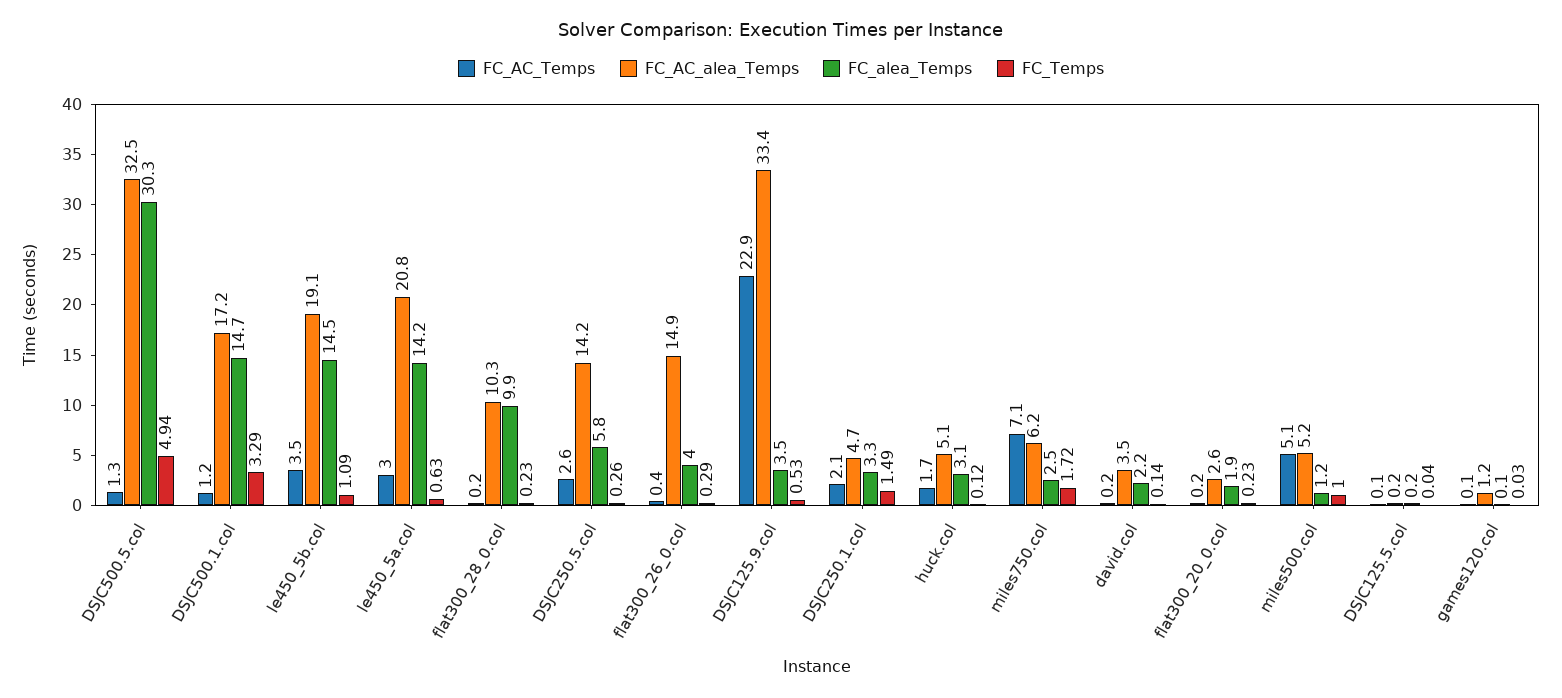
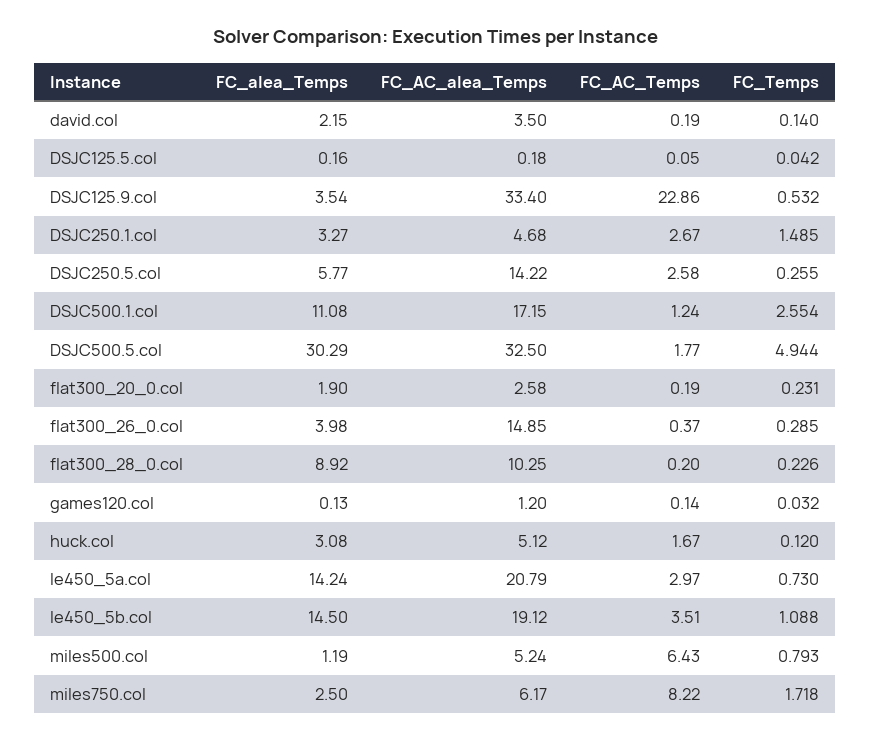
FC_AC_Temps, DSJC500.5.col: 1.3 -> 1.77
FC_alea_Temps, DSJC500.1.col: 14.7 -> 11.08
FC_Temps, DSJC500.1.col: 3.29 -> 2.554
FC_Temps, le450_5a.col: 0.63 -> 0.73
FC_alea_Temps, flat300_28_0.col: 9.9 -> 8.92
FC_AC_Temps, DSJC250.1.col: 2.1 -> 2.67
FC_AC_Temps, miles750.col: 7.1 -> 8.22
FC_AC_Temps, miles500.col: 5.1 -> 6.43
FC_Temps, miles500.col: 1 -> 0.793

